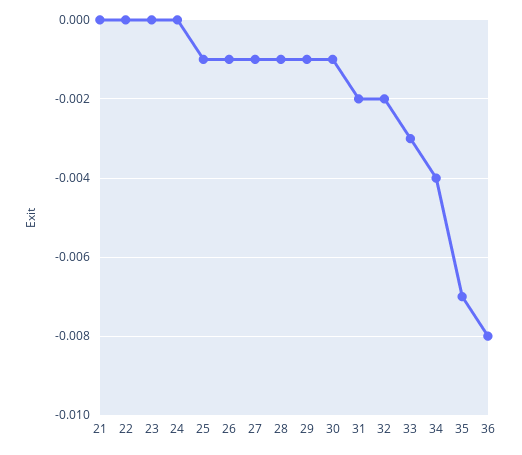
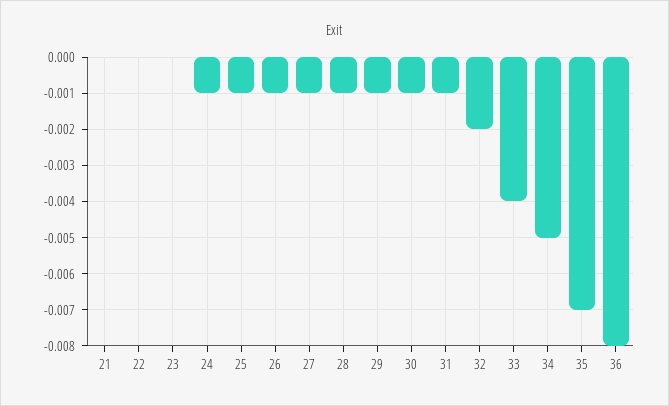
24: 0 -> -0.001
31: -0.002 -> -0.001
33: -0.003 -> -0.004
34: -0.004 -> -0.005

